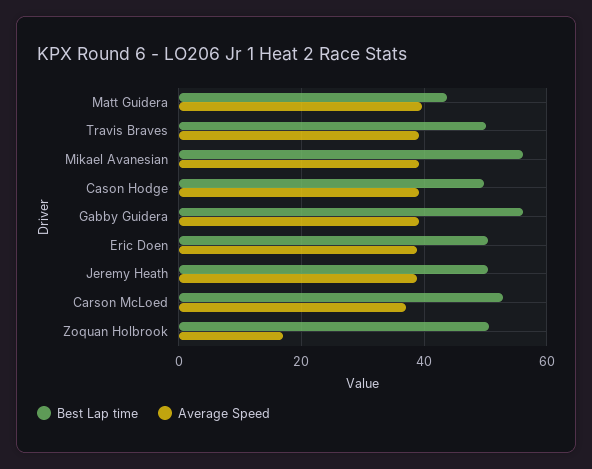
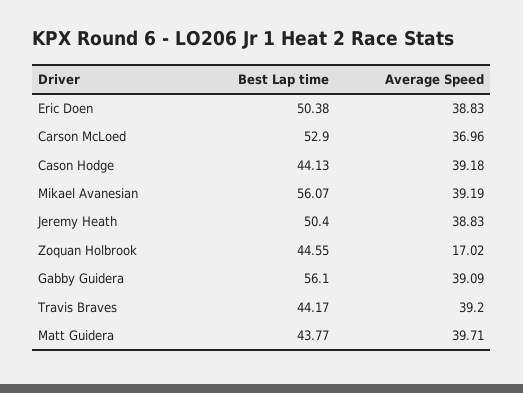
Best Lap time, Travis Braves: 50 -> 44.17
Best Lap time, Cason Hodge: 50 -> 44.13
Best Lap time, Zoquan Holbrook: 50 -> 44.55

